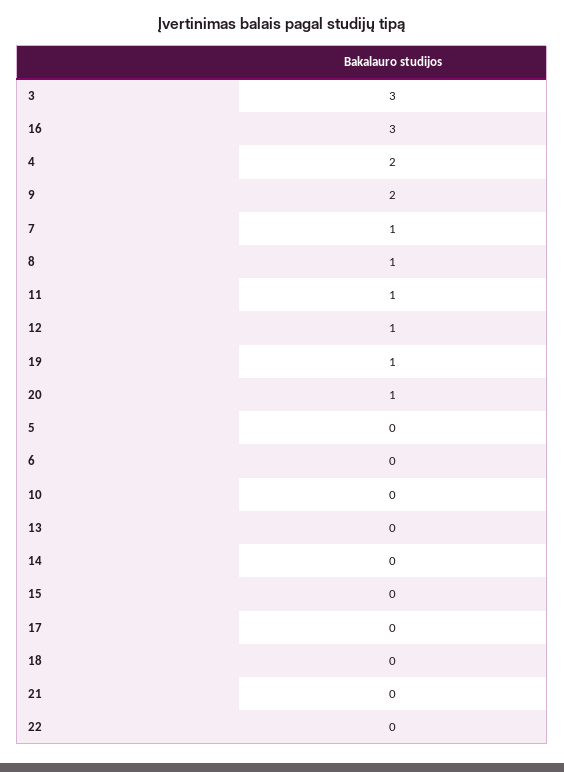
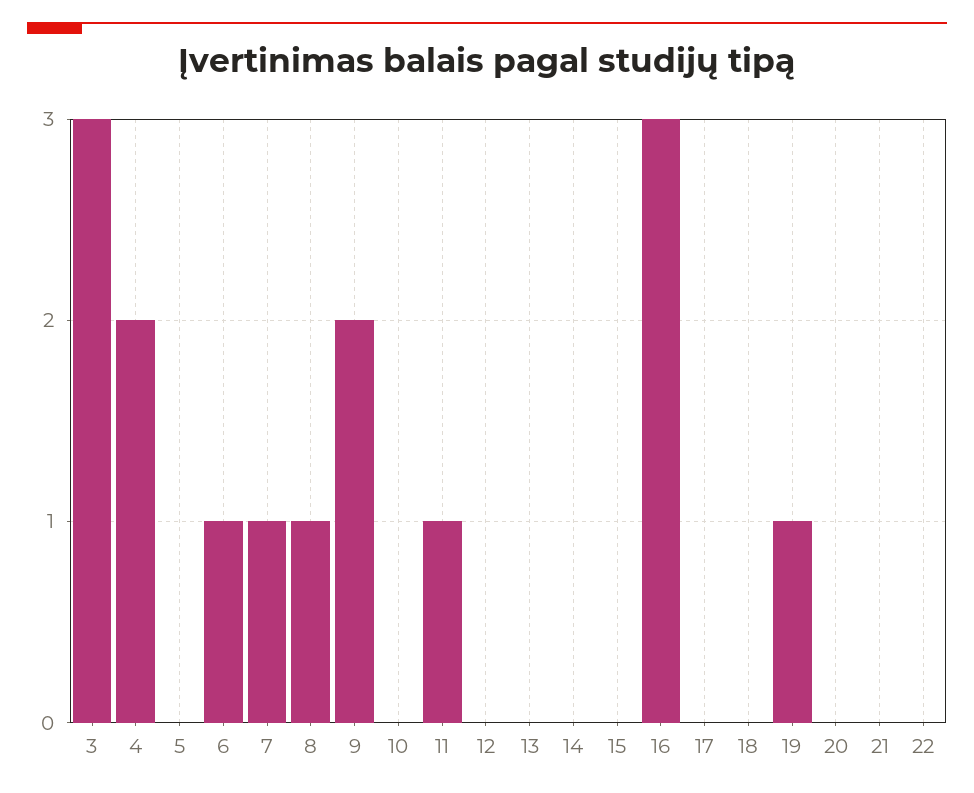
12: 1 -> 0
20: 1 -> 0
6: 0 -> 1

